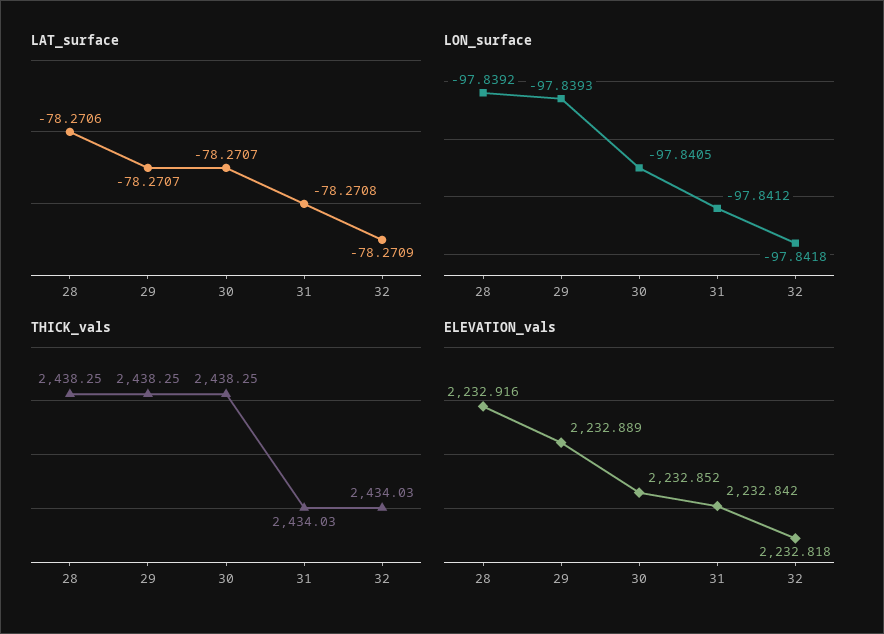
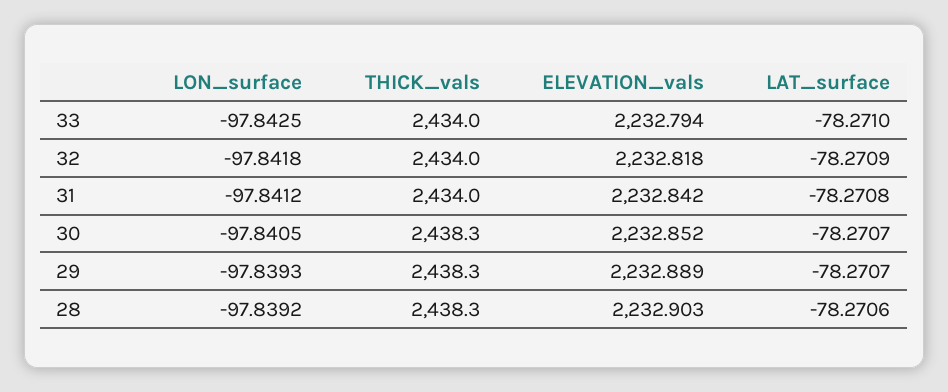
ELEVATION_vals, 28: 2232.916 -> 2232.903
LON_surface, 33: none -> -97.8425
THICK_vals, 33: none -> 2434
ELEVATION_vals, 33: none -> 2232.794
LAT_surface, 33: none -> -78.271

